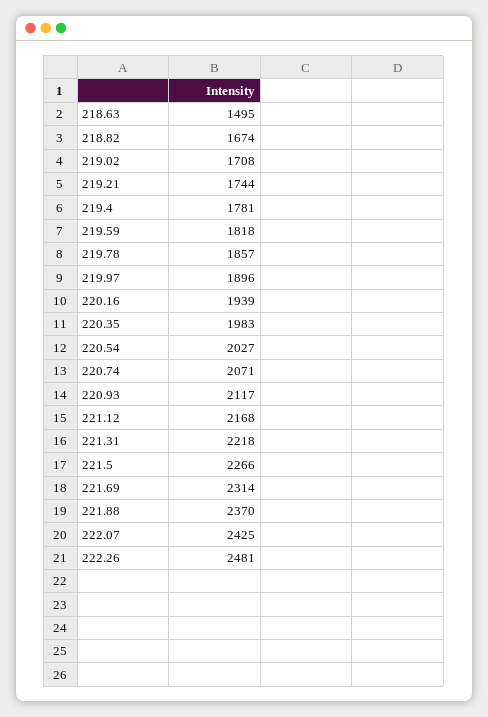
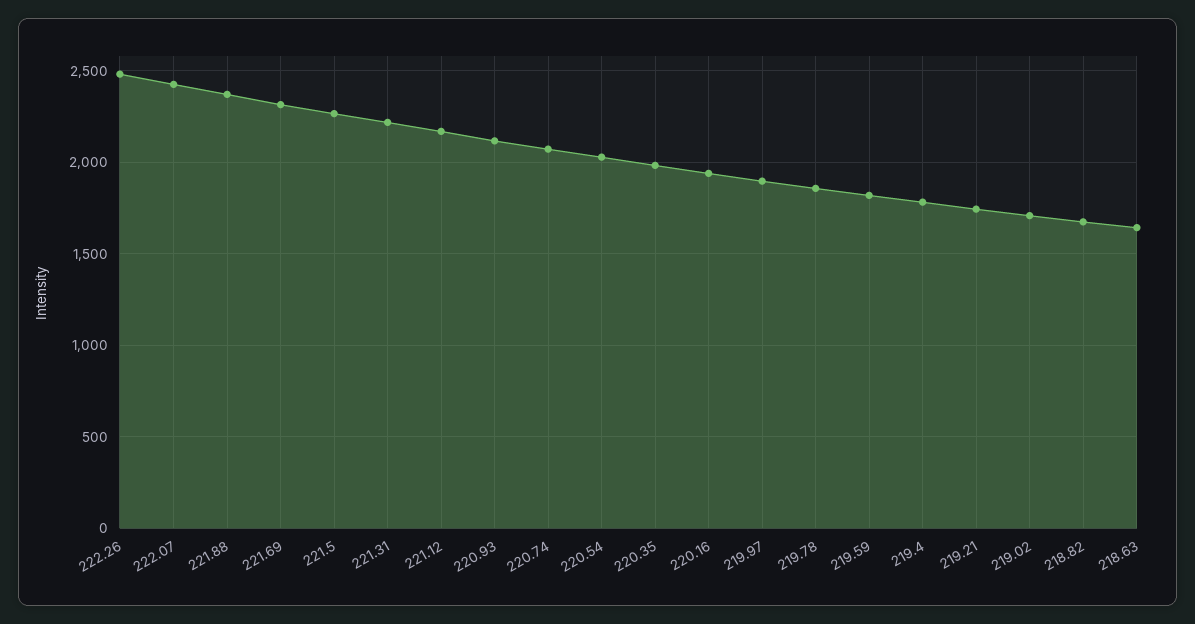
218.63: 1495 -> 1650

